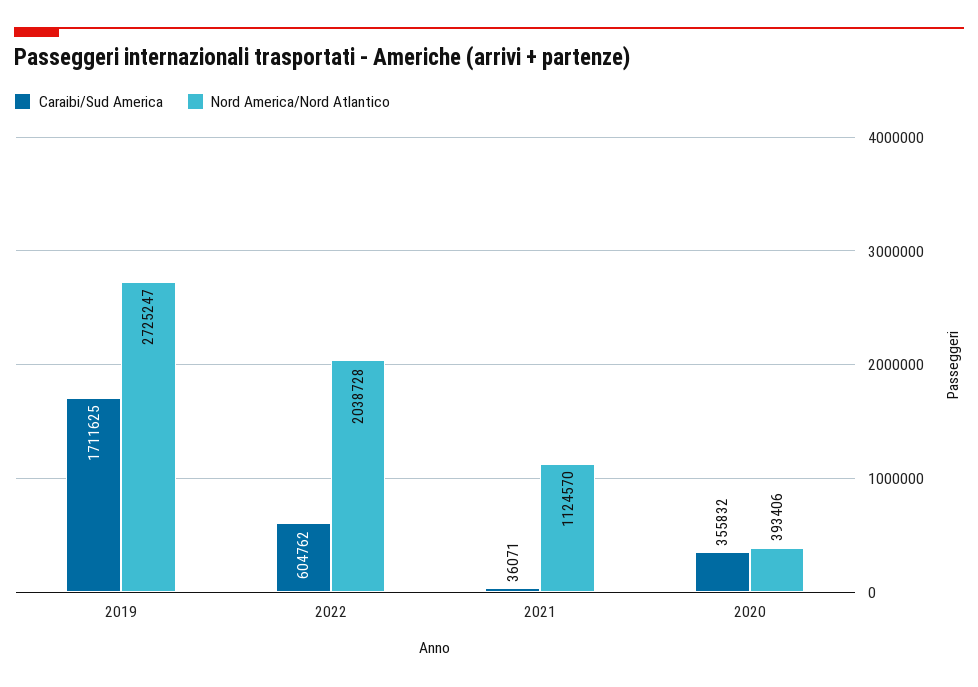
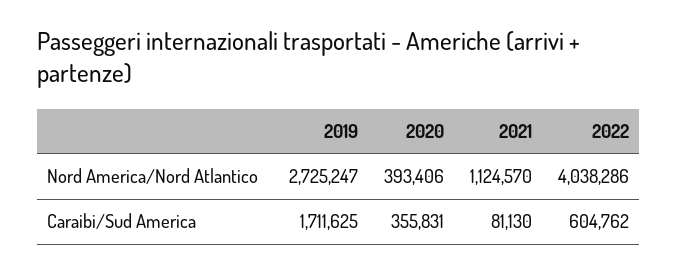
Nord America/Nord Atlantico, 2022: 2038728 -> 4038286
Caraibi/Sud America, 2021: 36071 -> 81130
Caraibi/Sud America, 2020: 355832 -> 355831

